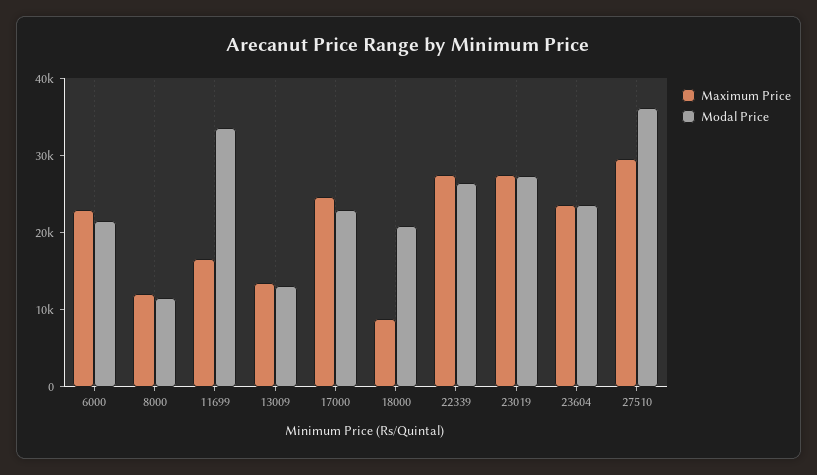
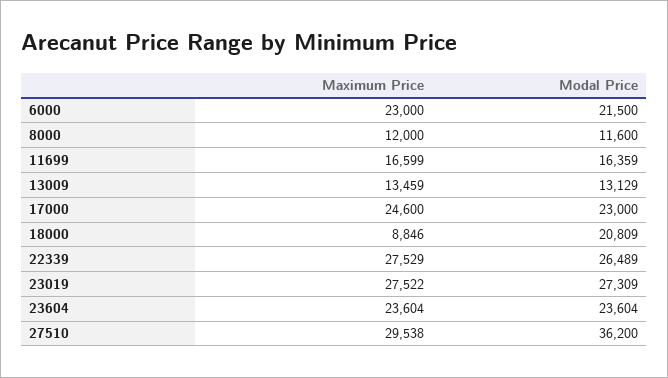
Modal Price, 11699: 34000 -> 16359

